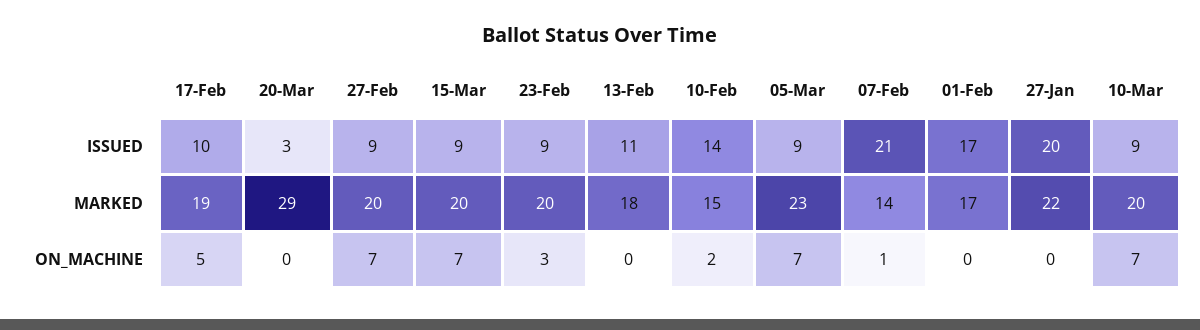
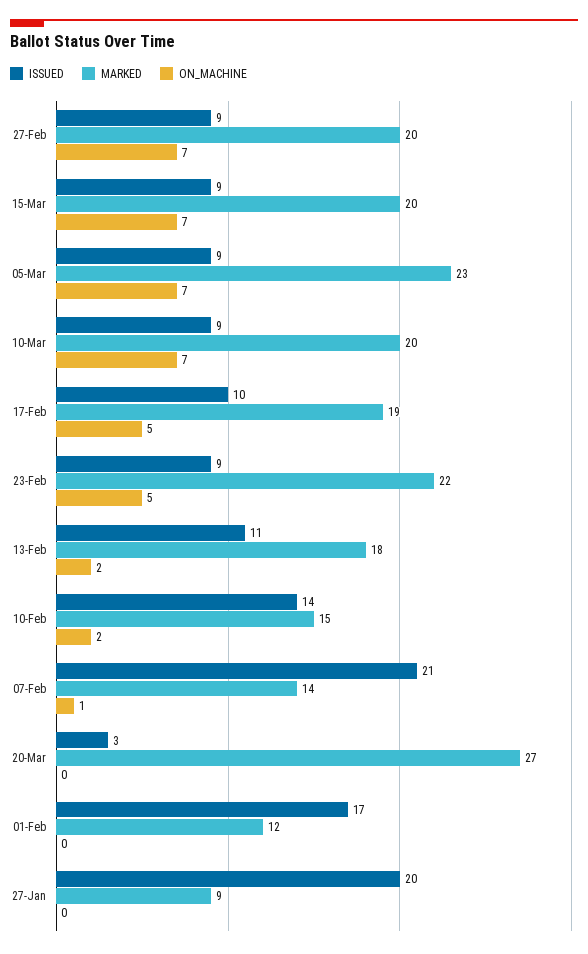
MARKED, 20-Mar: 29 -> 27
MARKED, 23-Feb: 20 -> 22
MARKED, 01-Feb: 17 -> 12
MARKED, 27-Jan: 22 -> 9
ON_MACHINE, 23-Feb: 3 -> 5
ON_MACHINE, 13-Feb: 0 -> 2

